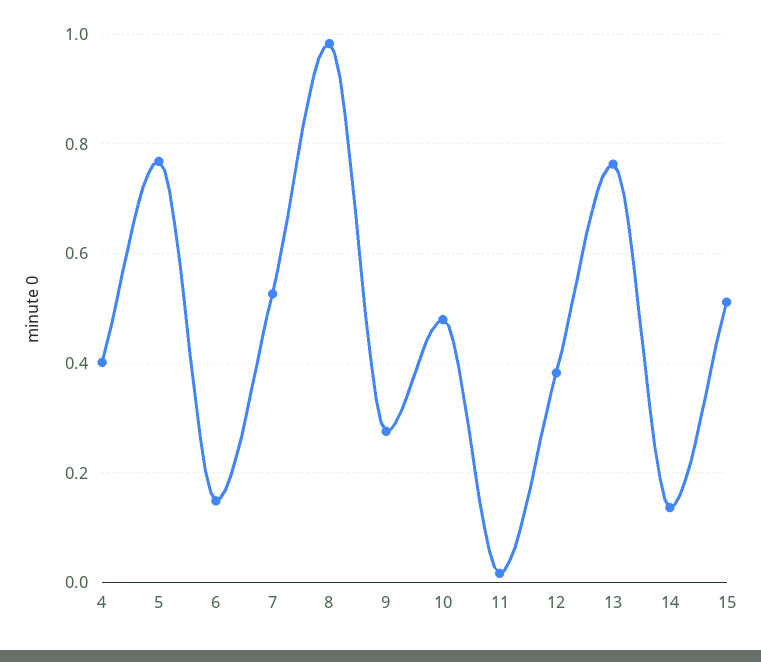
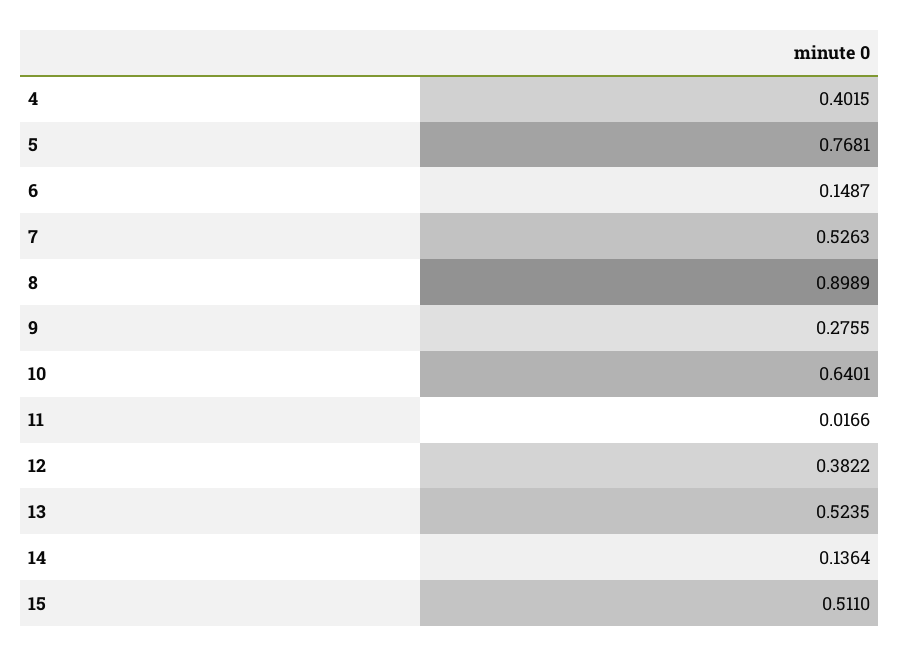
8: 0.98 -> 0.8989
10: 0.48 -> 0.6401
13: 0.76 -> 0.5235

